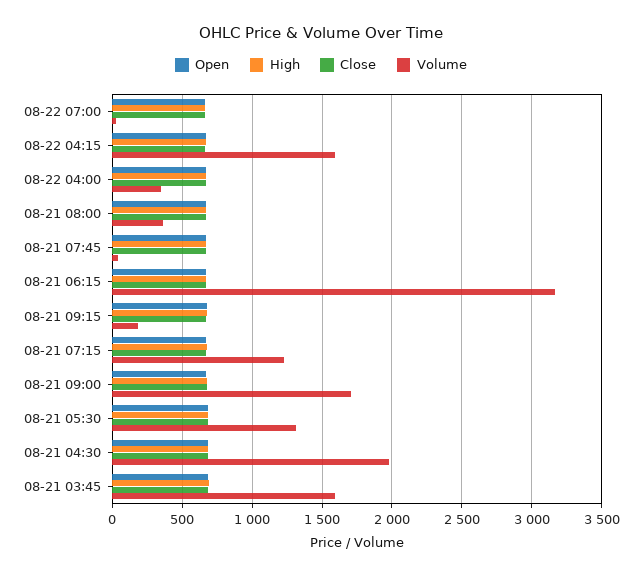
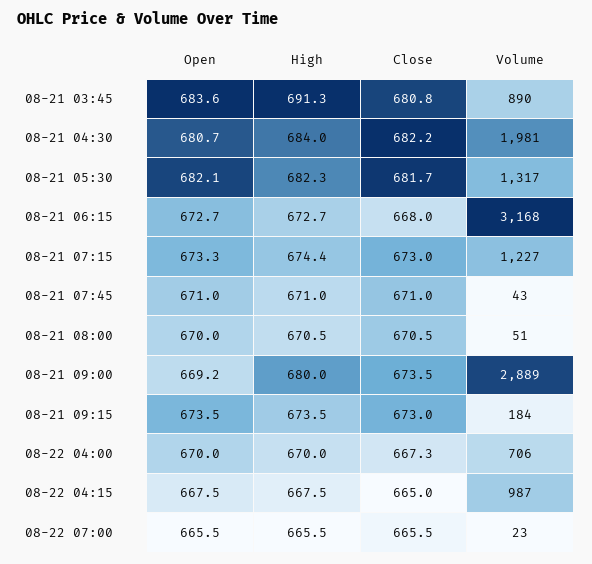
Volume, 08-22 04:15: 1600 -> 987
Volume, 08-22 04:00: 350 -> 706
Volume, 08-21 08:00: 350 -> 51
Volume, 08-21 09:00: 1700 -> 2889
Volume, 08-21 03:45: 1600 -> 890

